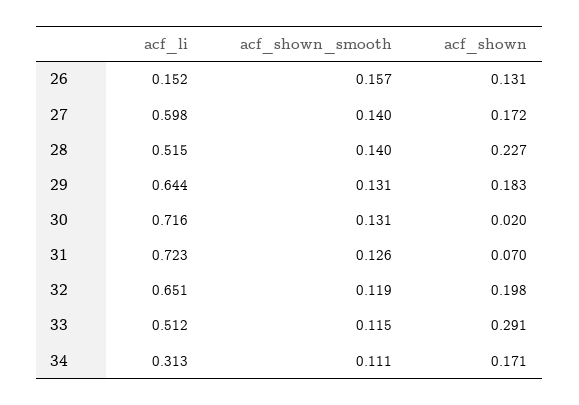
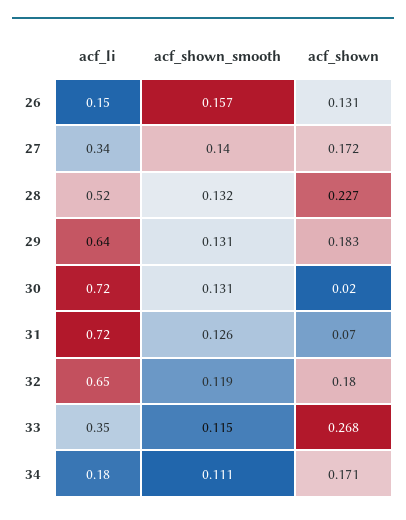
acf_li, 27: 0.598 -> 0.34
acf_shown_smooth, 28: 0.14 -> 0.132
acf_shown, 32: 0.198 -> 0.18
acf_li, 33: 0.512 -> 0.35
acf_shown, 33: 0.291 -> 0.268
acf_li, 34: 0.313 -> 0.18

